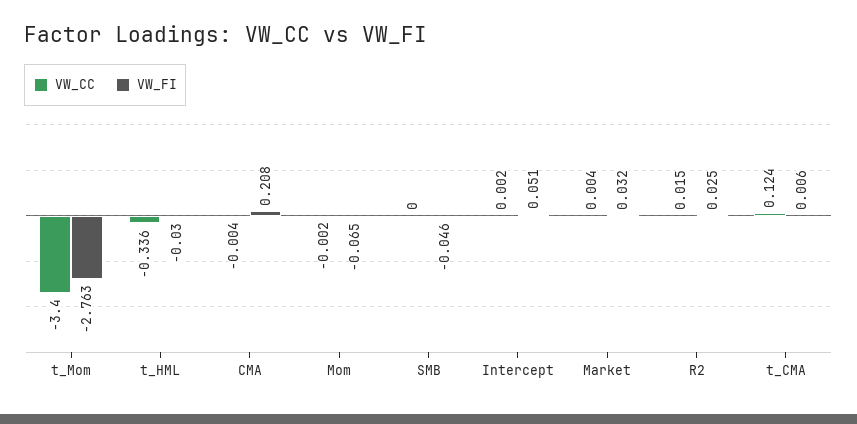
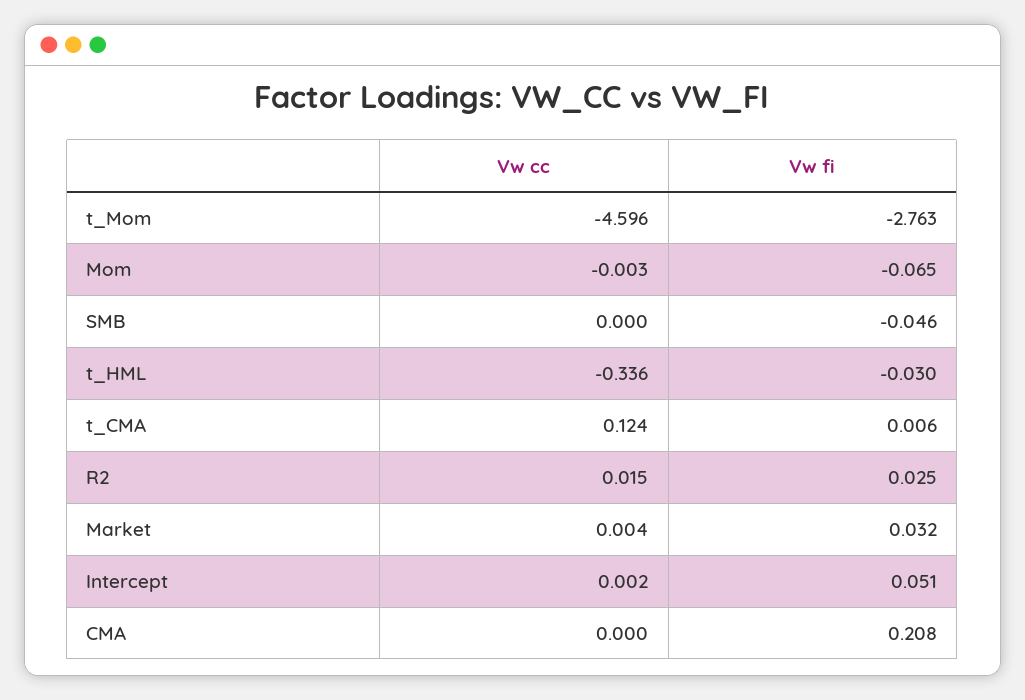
VW_CC, t_Mom: -3.4 -> -4.596
VW_CC, CMA: -0.004 -> 0
VW_CC, Mom: -0.002 -> -0.003

